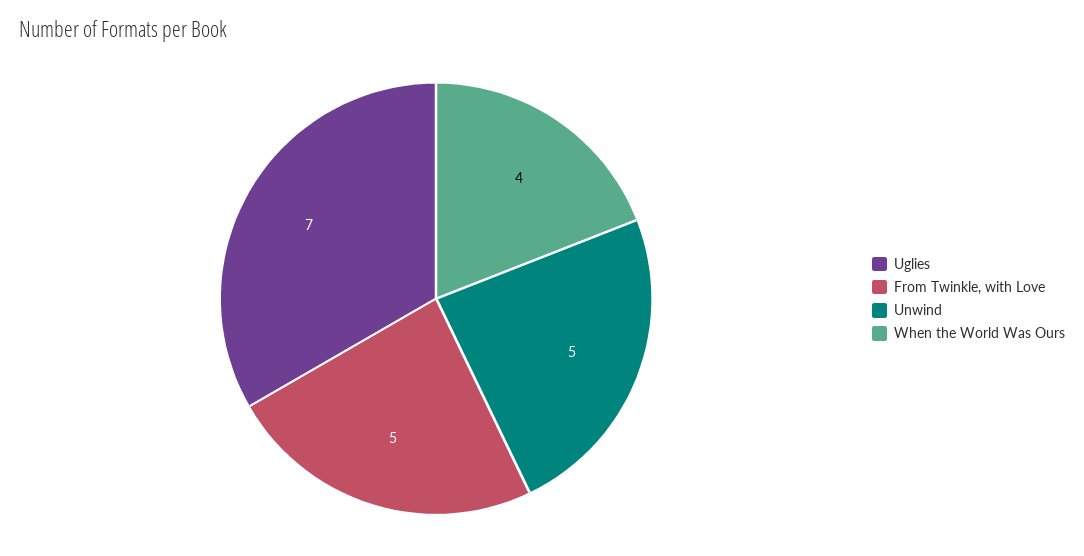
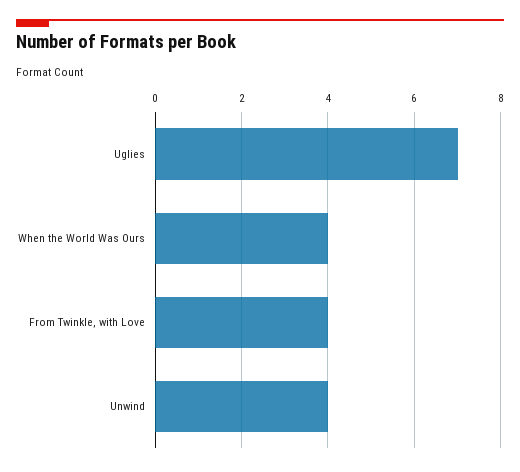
From Twinkle, with Love: 5 -> 4
Unwind: 5 -> 4

